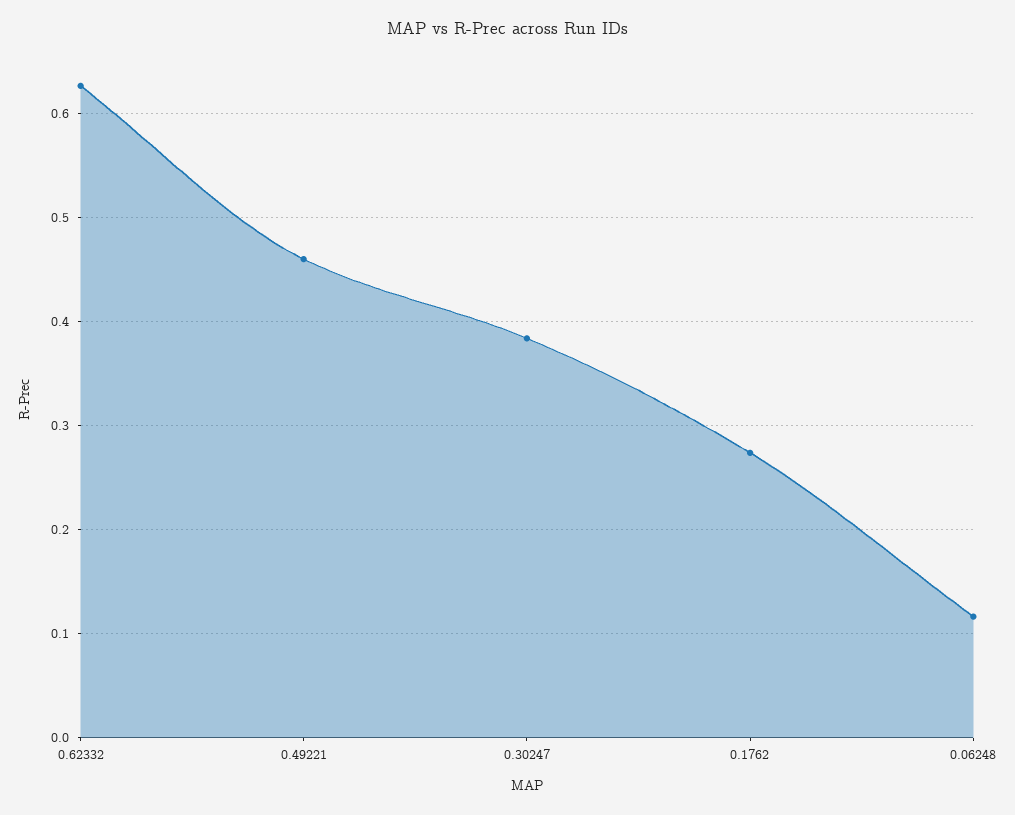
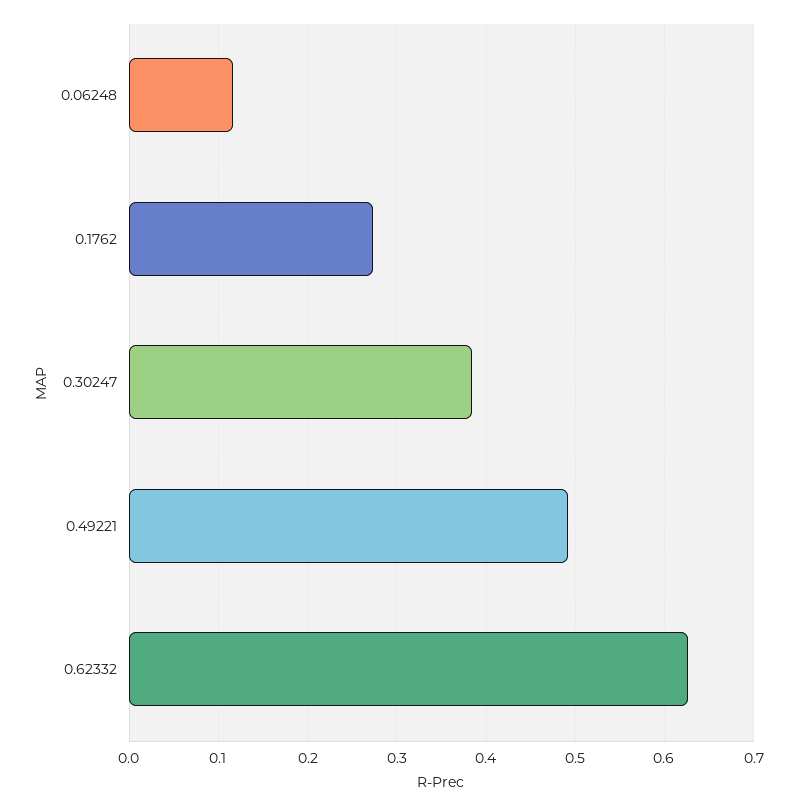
0.49221: 0.46 -> 0.49

